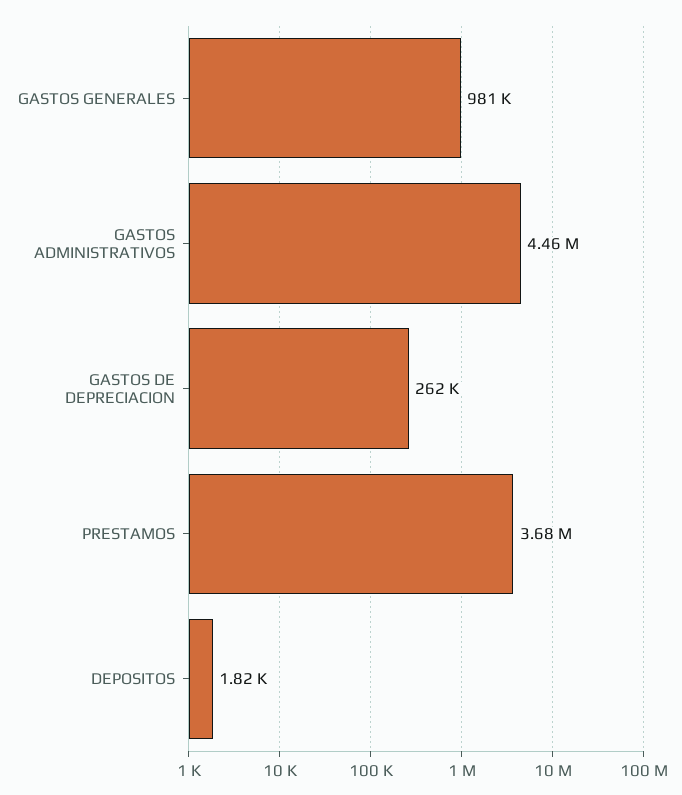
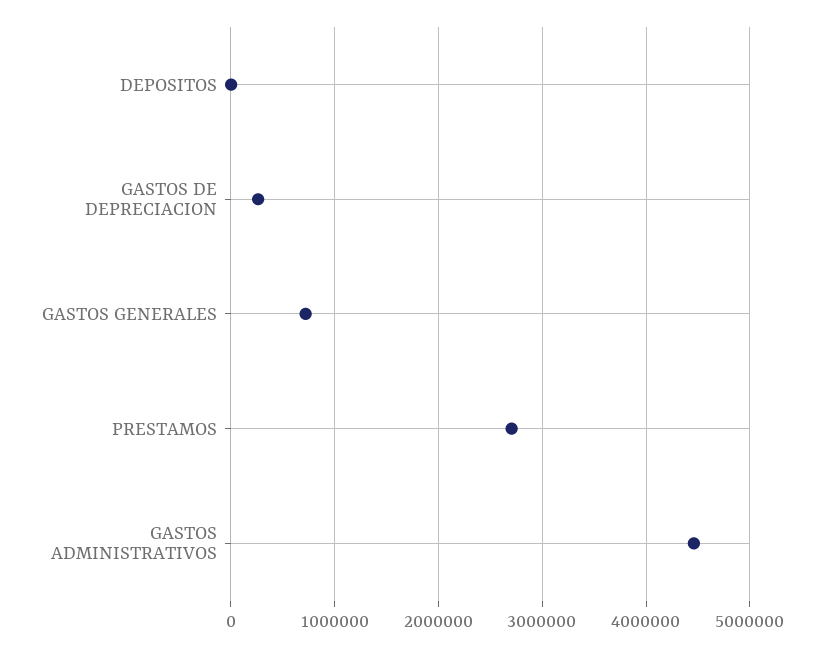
GASTOS GENERALES: 981000 -> 700000
PRESTAMOS: 3680000 -> 2700000

